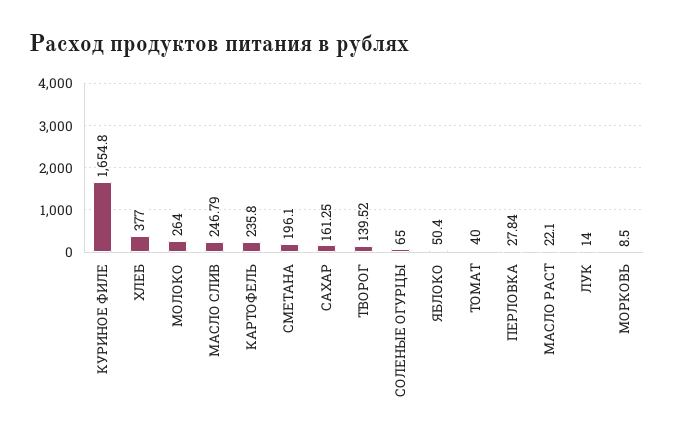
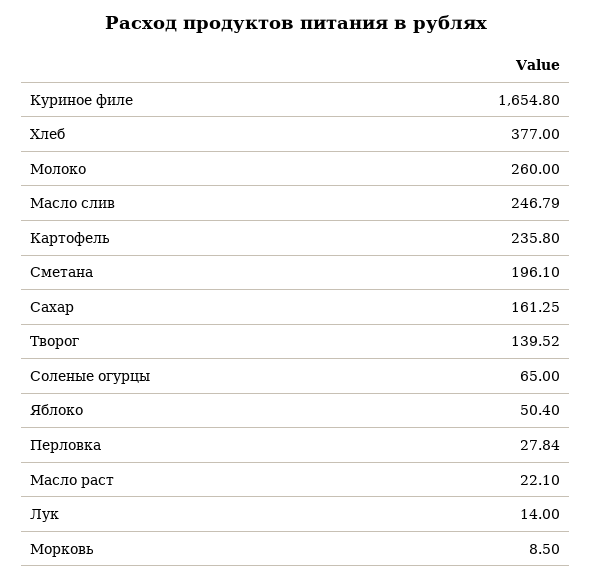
МОЛОКО: 264 -> 260
ТОМАТ: 40 -> none

